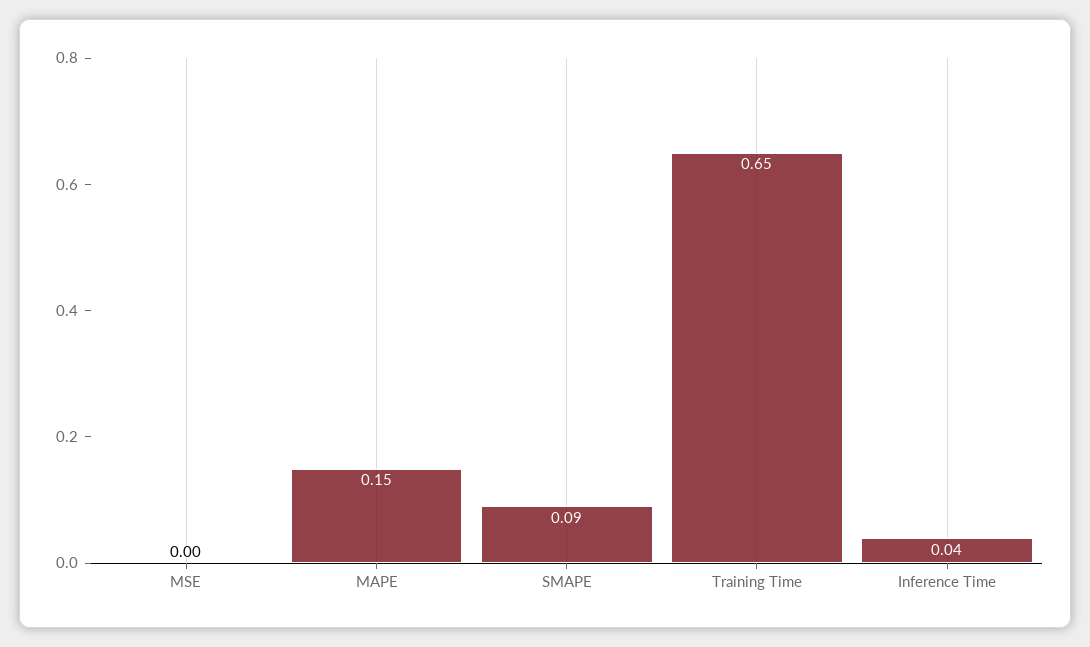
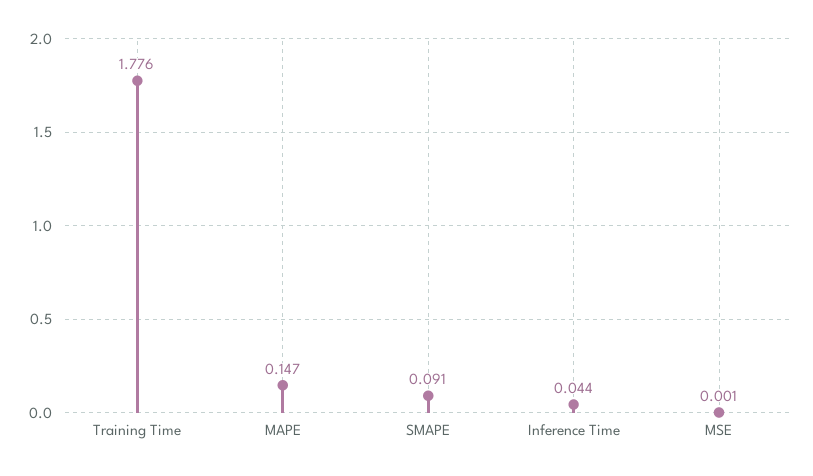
Training Time: 0.65 -> 1.776

